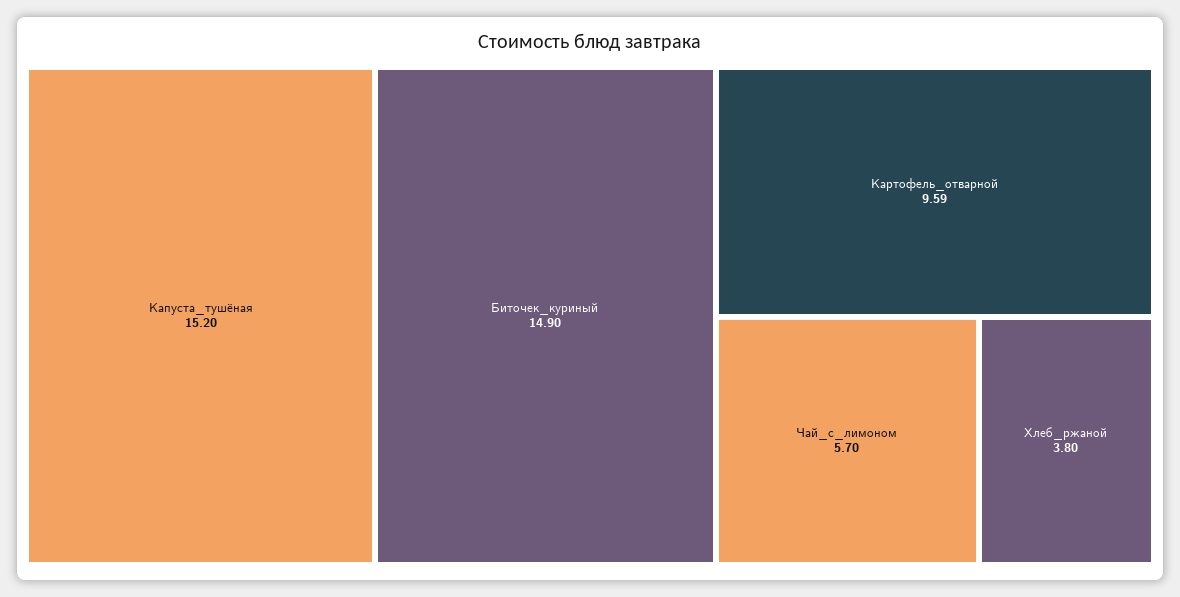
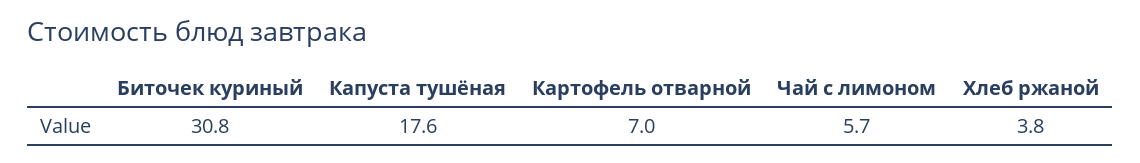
Капуста_тушёная: 15.2 -> 17.6
Биточек_куриный: 14.9 -> 30.8
Картофель_отварной: 9.59 -> 7

